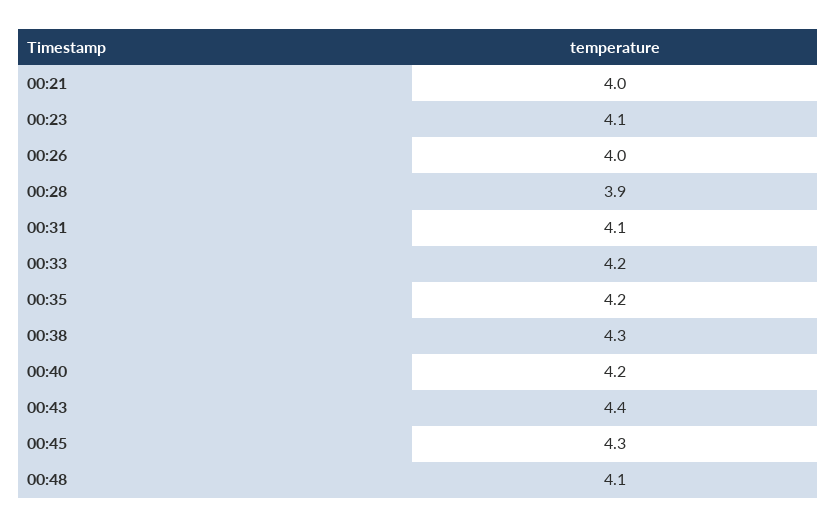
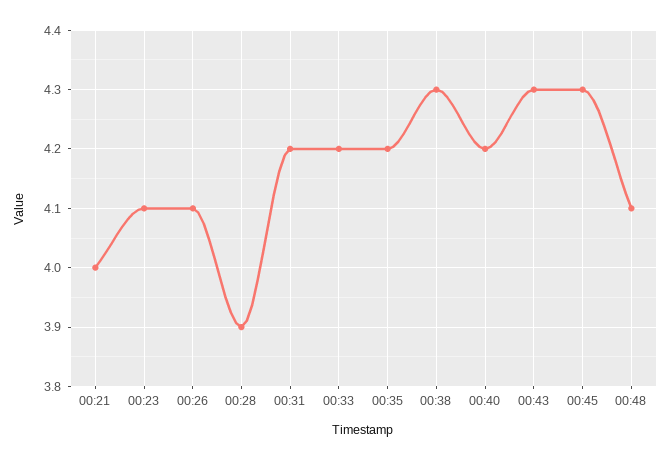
00:26: 4 -> 4.1
00:31: 4.1 -> 4.2
00:43: 4.4 -> 4.3

